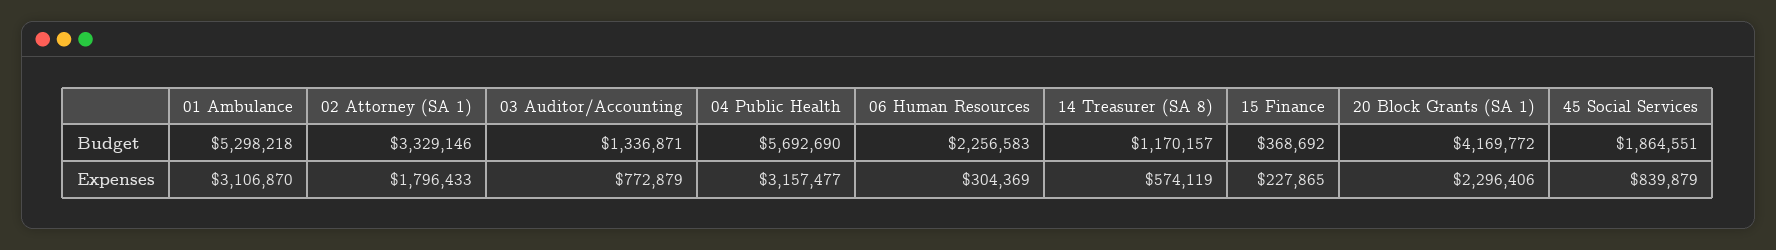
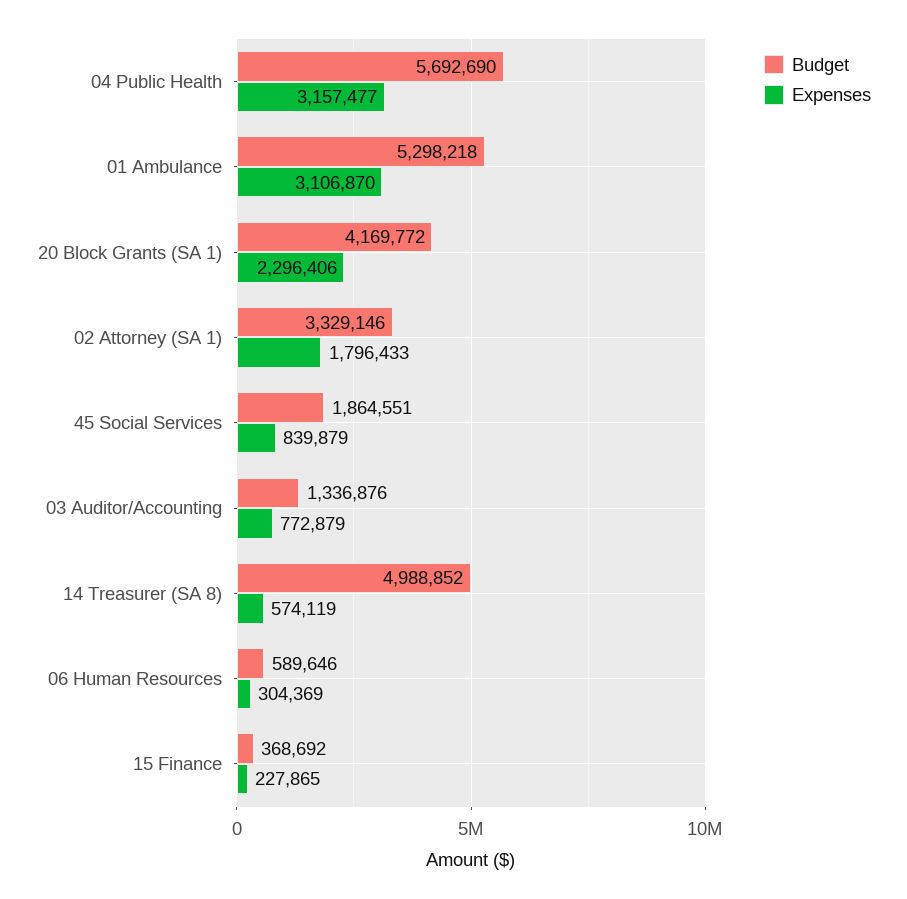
Budget, 03 Auditor/Accounting: 1336871 -> 1336876
Budget, 06 Human Resources: 2256583 -> 589646
Budget, 14 Treasurer (SA 8): 1170157 -> 4988852

